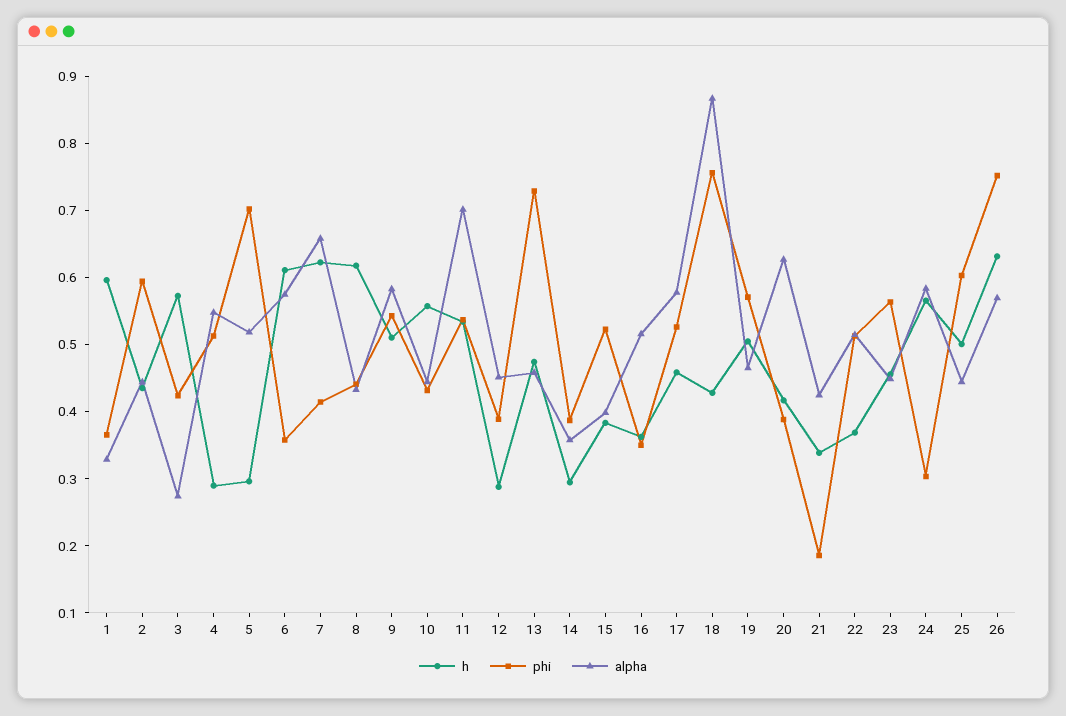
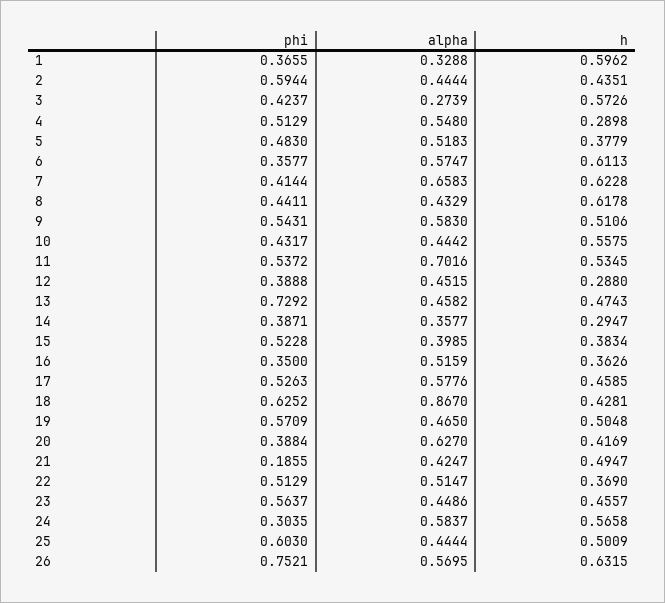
h, 5: 0.3 -> 0.3779
phi, 5: 0.7 -> 0.483
phi, 18: 0.76 -> 0.6252
h, 21: 0.34 -> 0.4947

